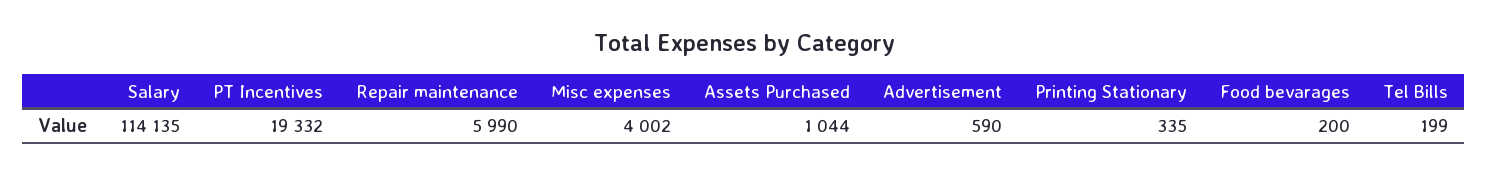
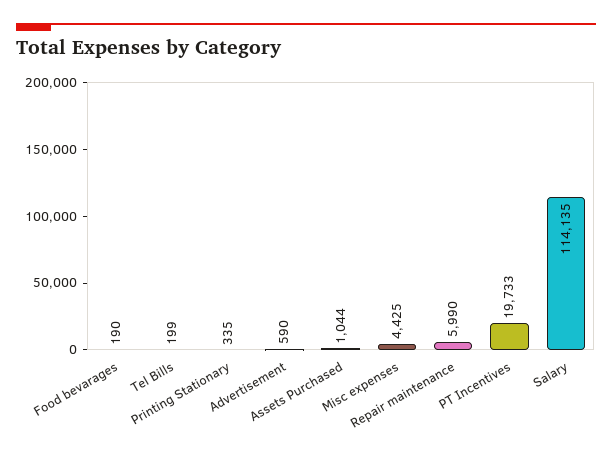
PT Incentives: 19332 -> 19733
Misc expenses: 4002 -> 4425
Food bevarages: 200 -> 190

